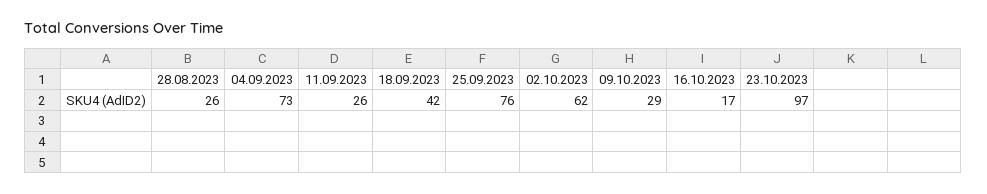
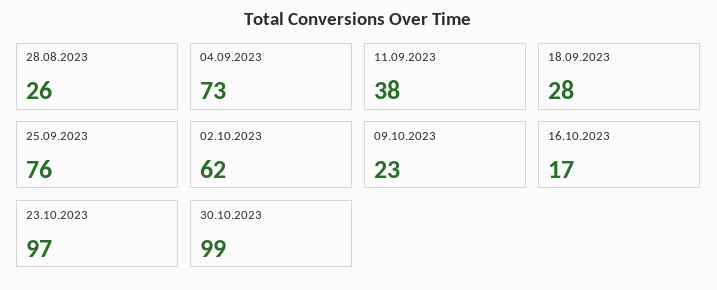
11.09.2023: 26 -> 38
18.09.2023: 42 -> 28
09.10.2023: 29 -> 23
30.10.2023: none -> 99

